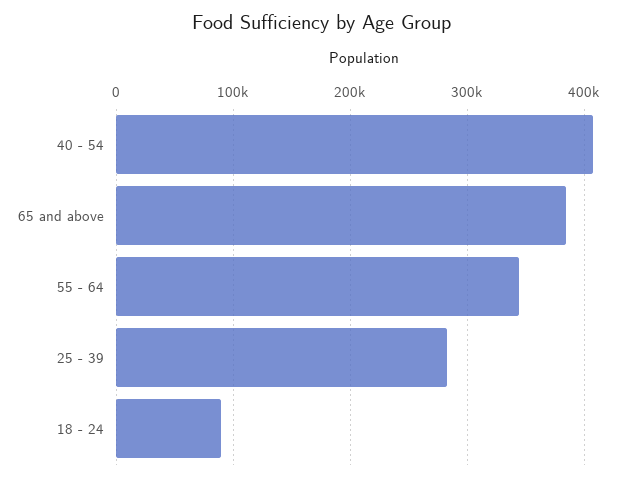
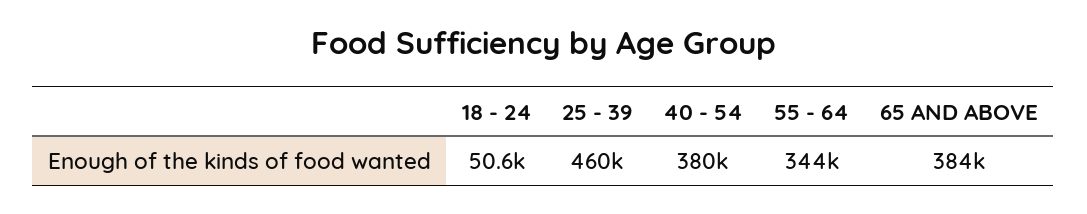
40 - 54: 410000 -> 380000
25 - 39: 280000 -> 460000
18 - 24: 90000 -> 50600

